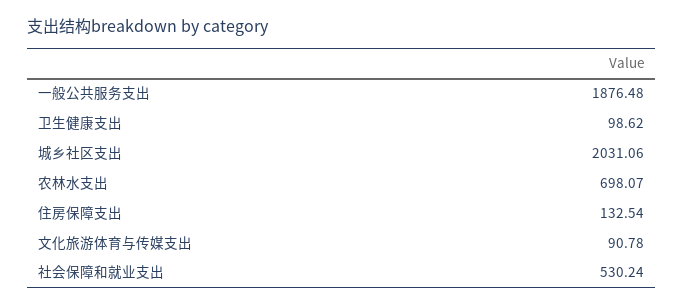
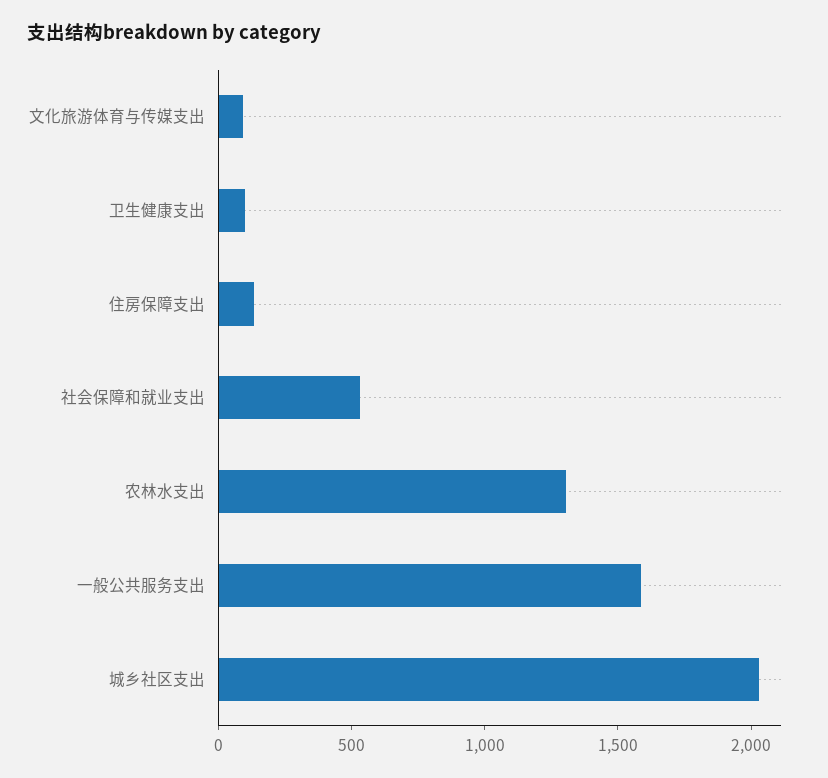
一般公共服务支出: 1876.48 -> 1600
农林水支出: 698.07 -> 1300

